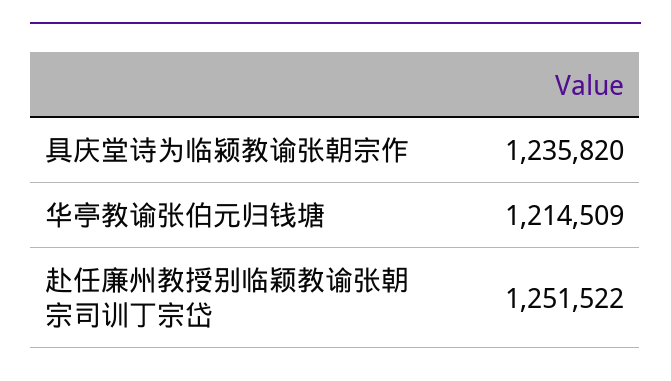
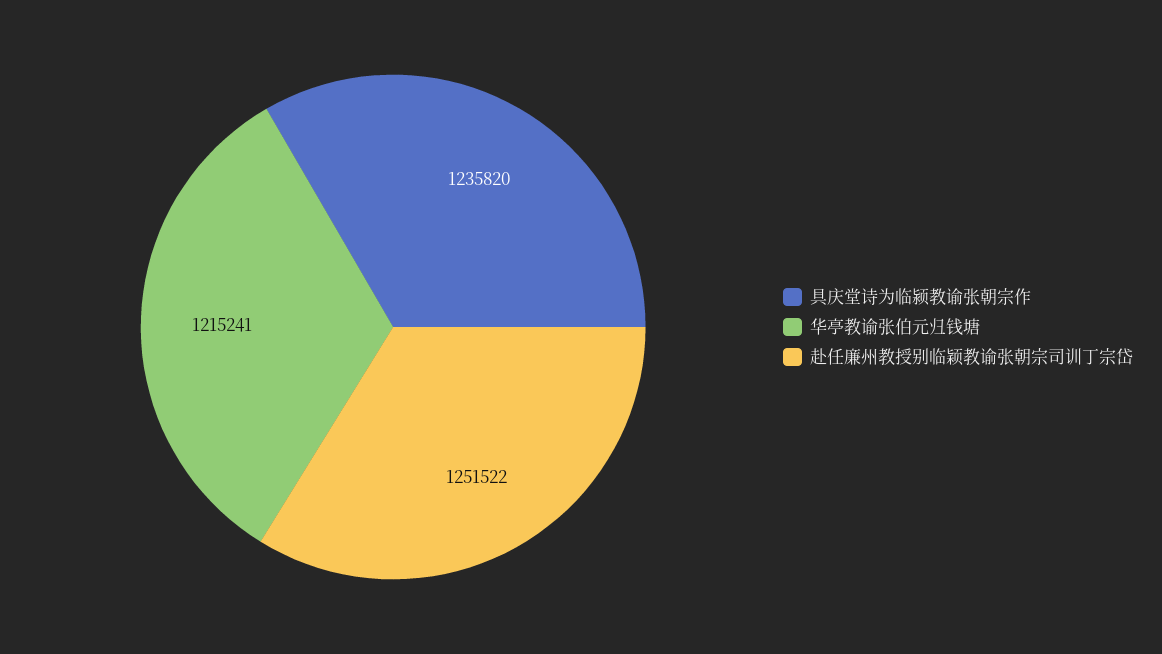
华亭教谕张伯元归钱塘: 1214509 -> 1215241

